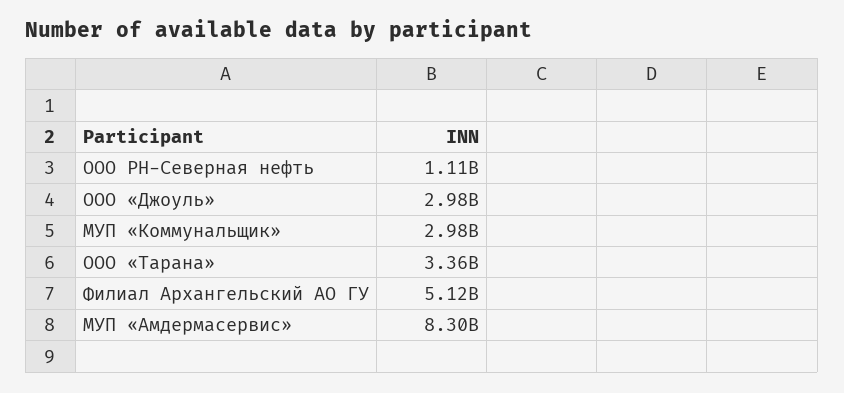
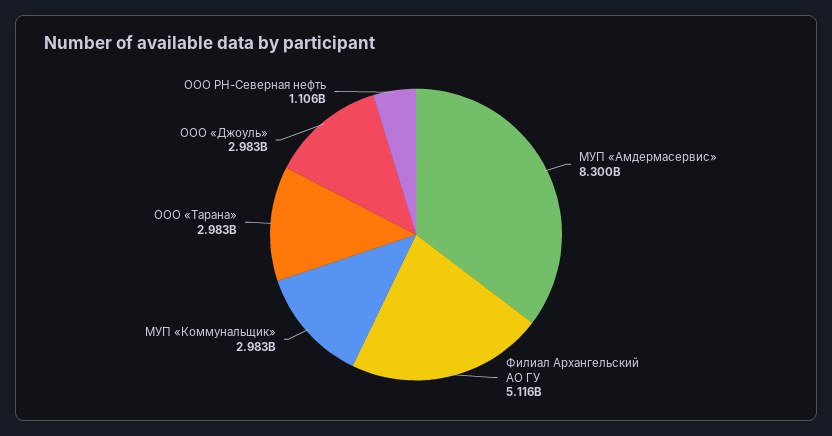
ООО «Тарана»: 3360000000 -> 2983000000

